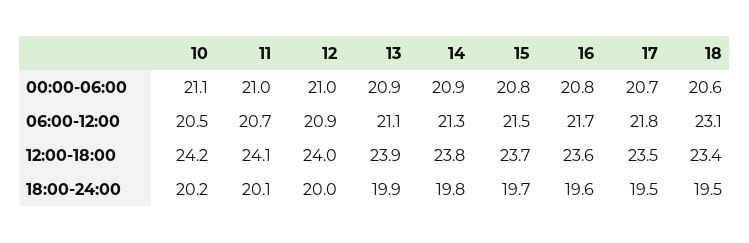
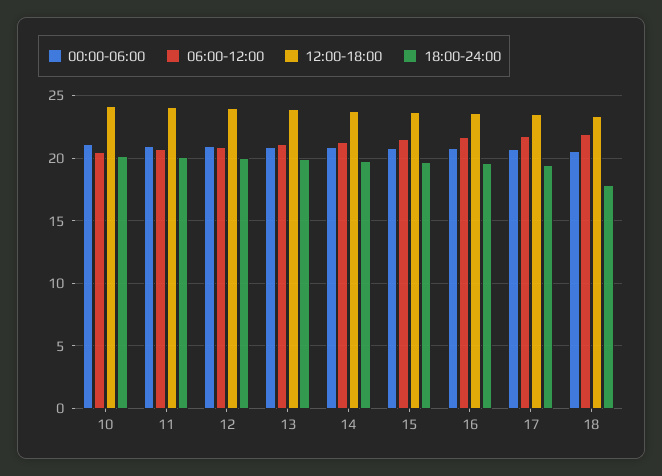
06:00-12:00, 18: 23.1 -> 22
18:00-24:00, 18: 19.5 -> 18

